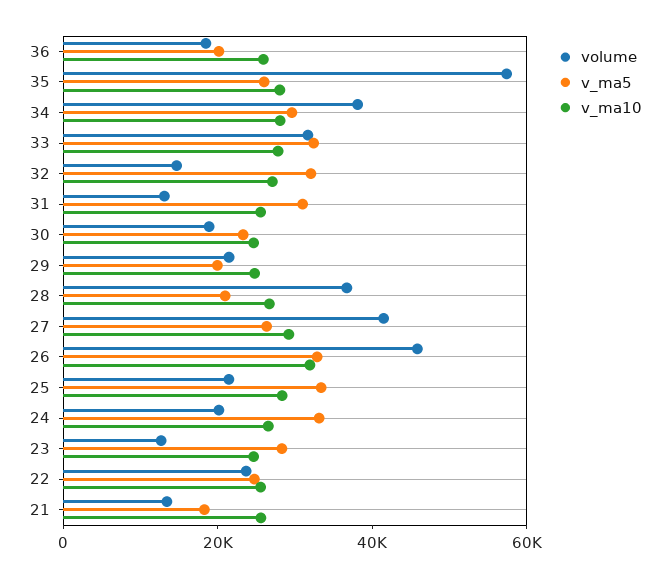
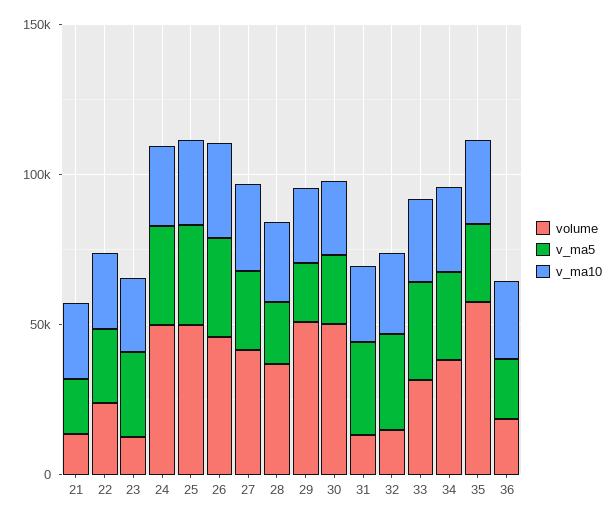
volume, 30: 20000 -> 50000
volume, 29: 20000 -> 50000
volume, 25: 20000 -> 50000
volume, 24: 20000 -> 50000

